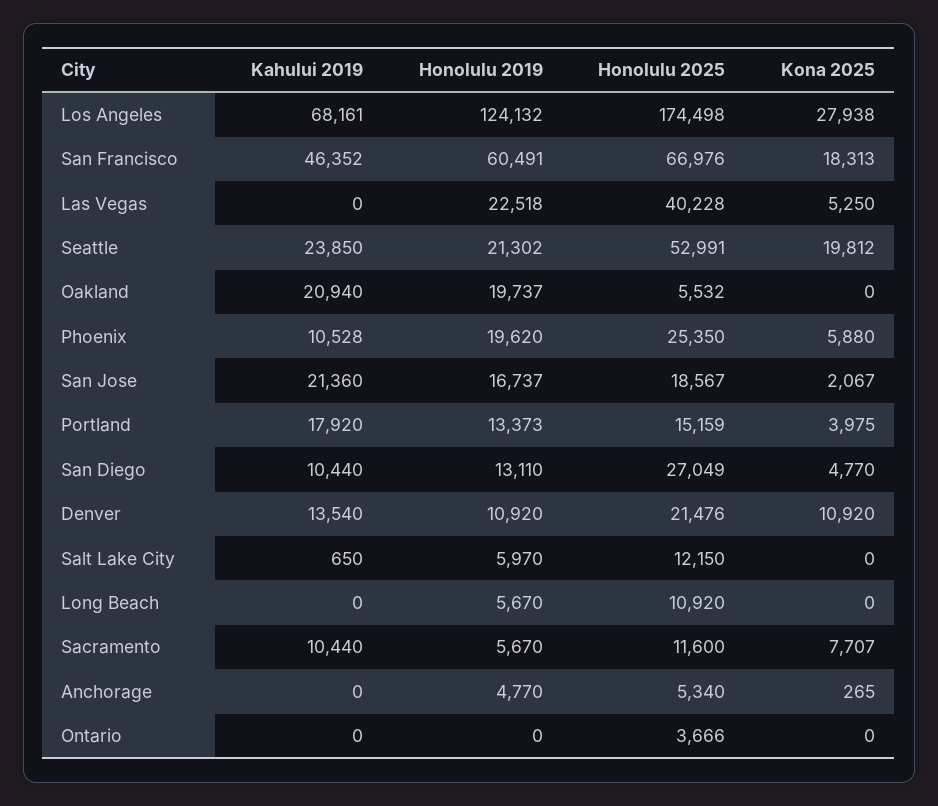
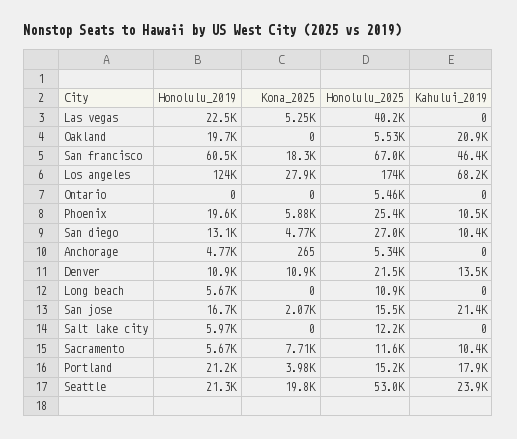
Honolulu 2025, San Jose: 18567 -> 15500
Honolulu 2019, Portland: 13373 -> 21200
Kahului 2019, Salt Lake City: 650 -> 0
Honolulu 2025, Ontario: 3666 -> 5460

